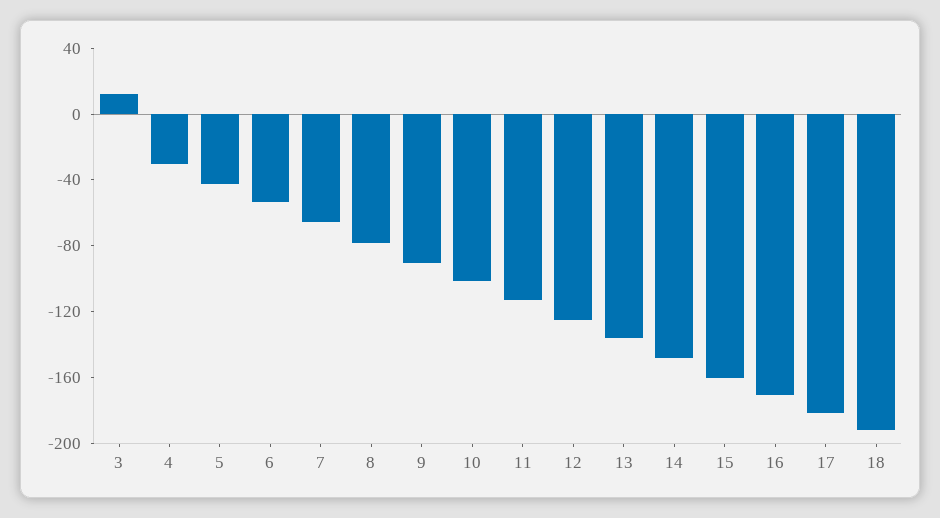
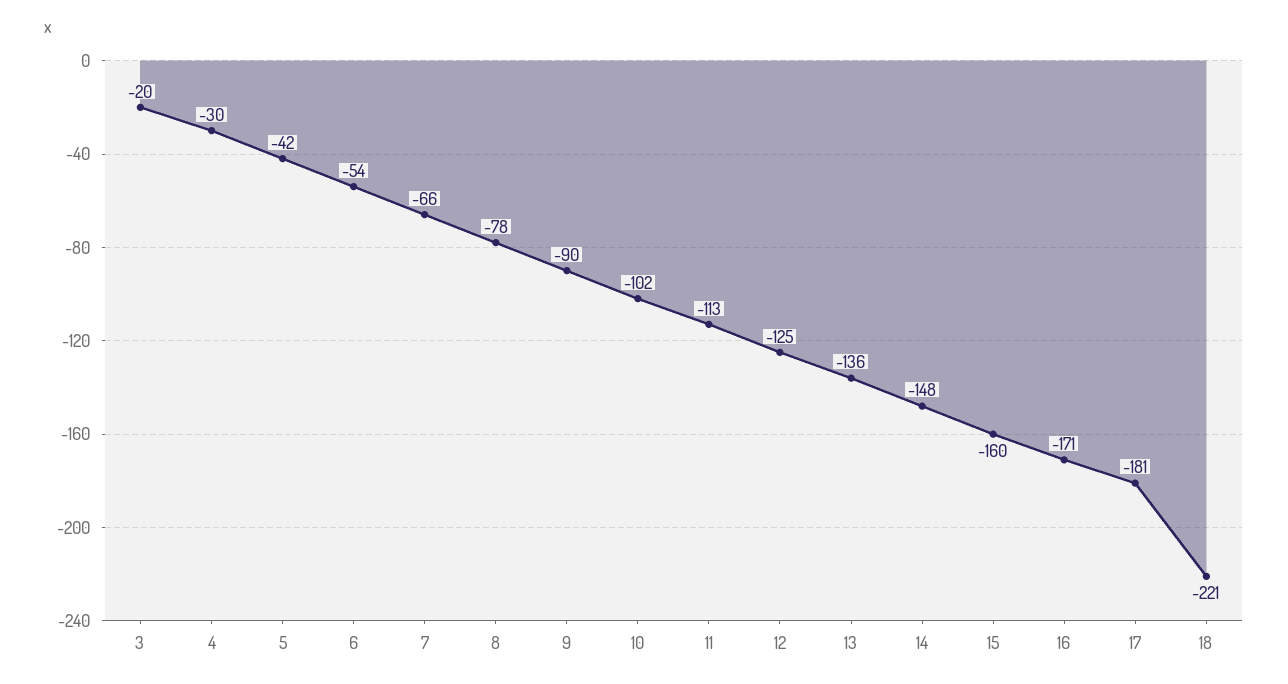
3: 10 -> -20
18: -190 -> -221

